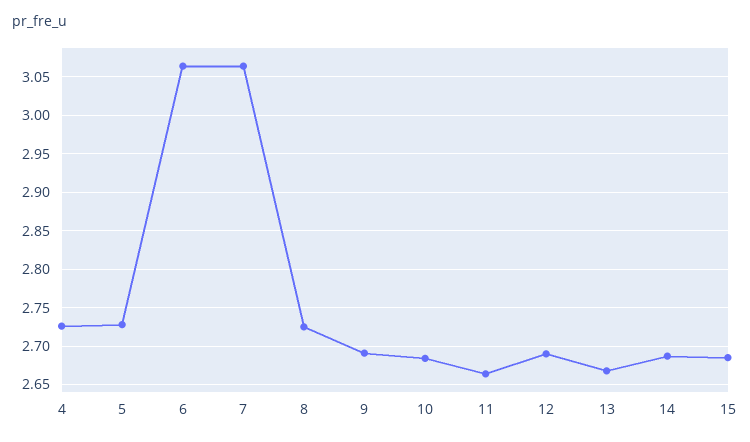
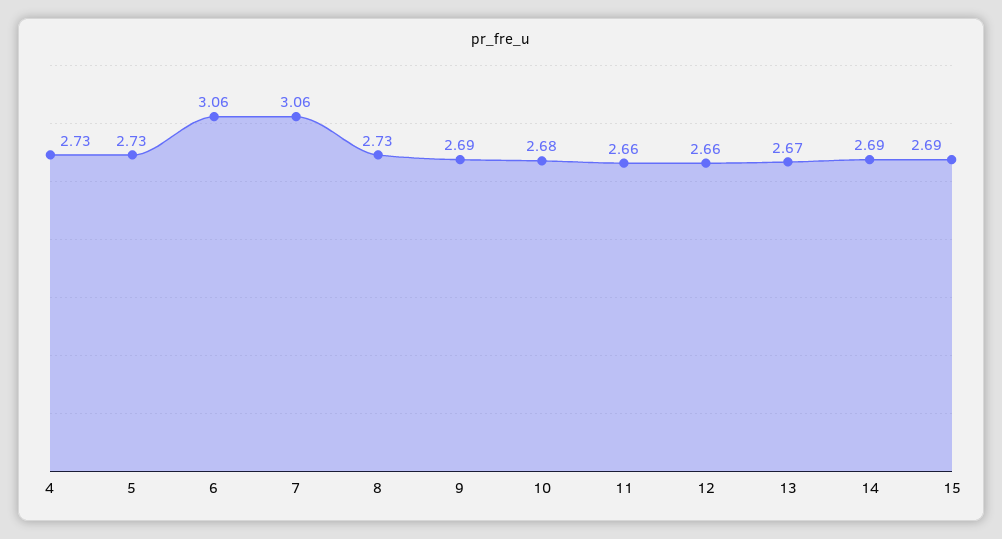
12: 2.69 -> 2.66

